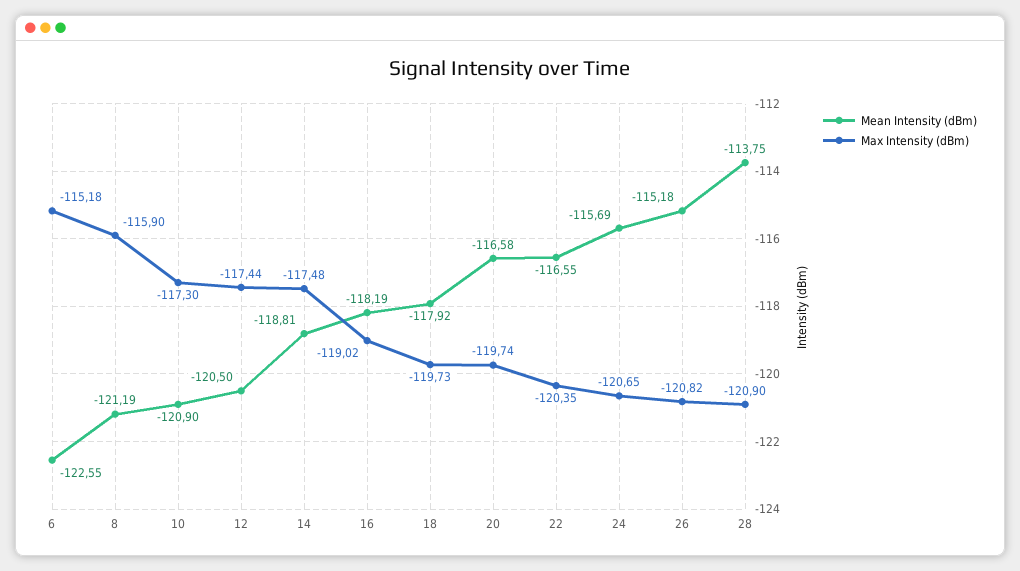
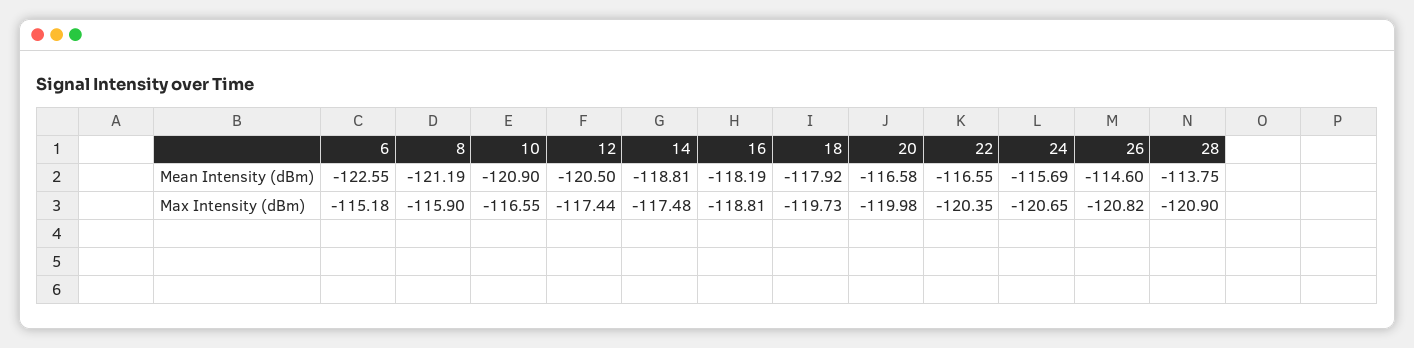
Max Intensity (dBm), 10: -117.3 -> -116.55
Max Intensity (dBm), 16: -119.02 -> -118.81
Max Intensity (dBm), 20: -119.74 -> -119.98
Mean Intensity (dBm), 26: -115.18 -> -114.6

